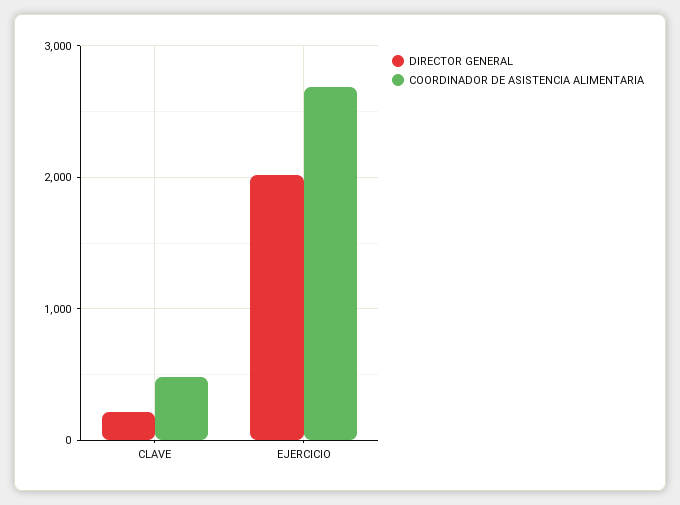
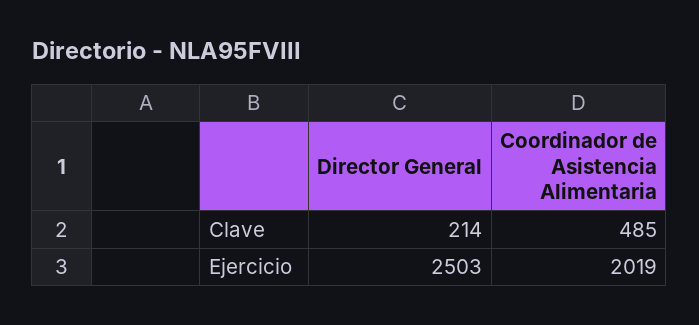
DIRECTOR GENERAL, EJERCICIO: 2000 -> 2503
COORDINADOR DE ASISTENCIA ALIMENTARIA, EJERCICIO: 2700 -> 2019

